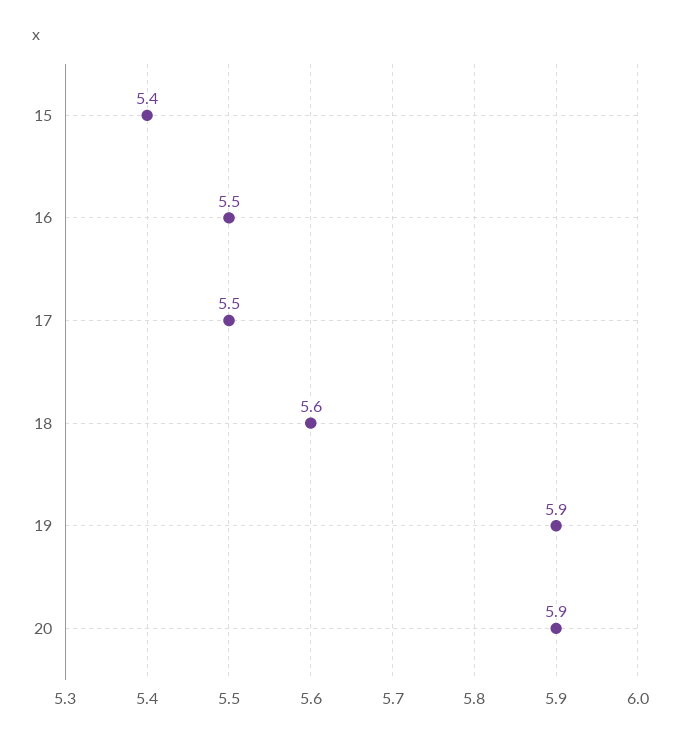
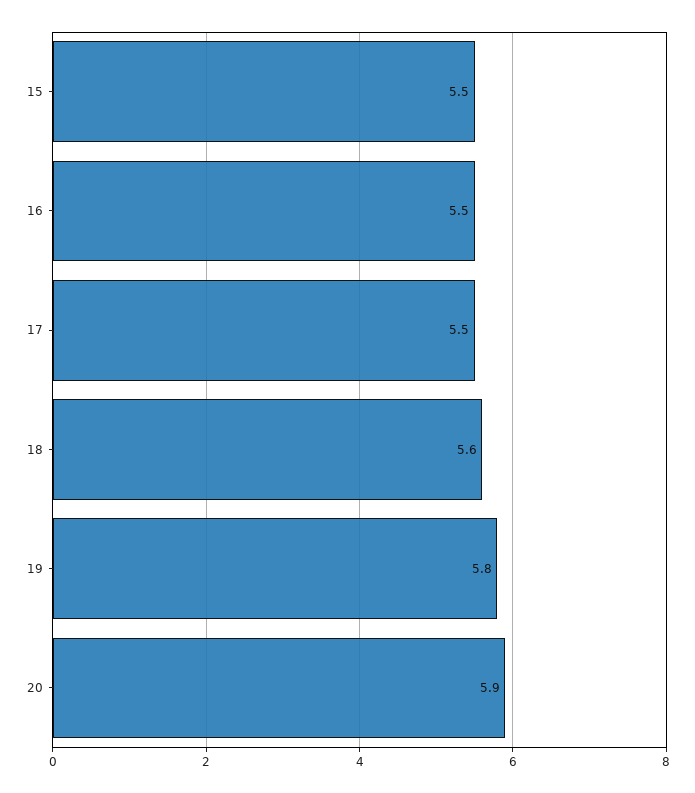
15: 5.4 -> 5.5
19: 5.9 -> 5.8

